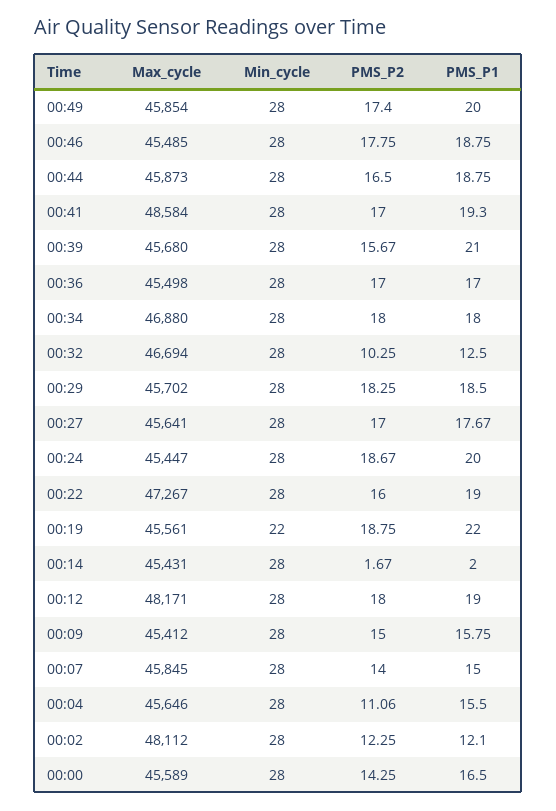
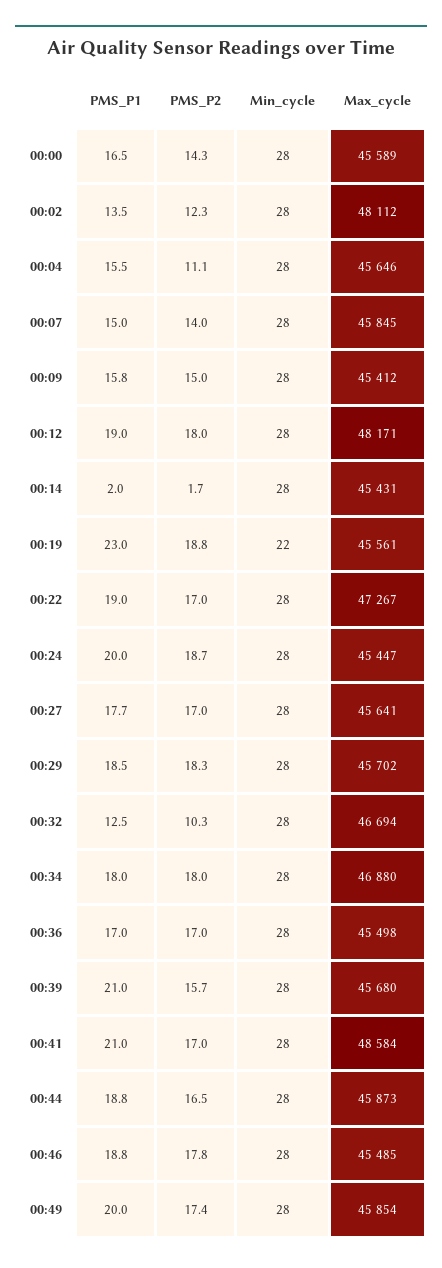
PMS_P1, 00:41: 19.3 -> 21
PMS_P2, 00:22: 16 -> 17
PMS_P1, 00:19: 22 -> 23
PMS_P1, 00:02: 12.1 -> 13.5

